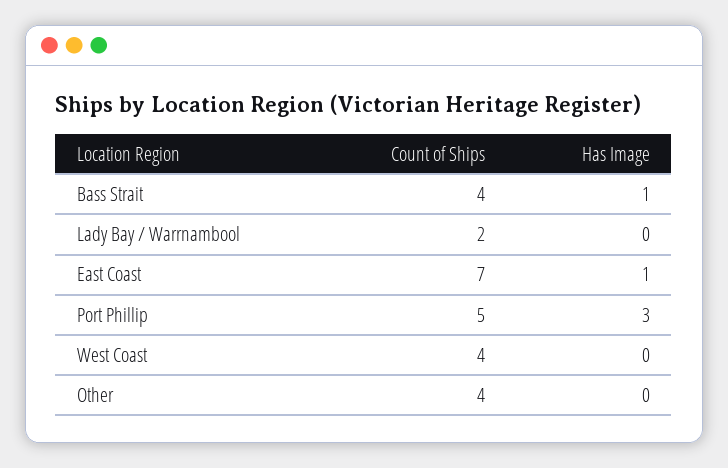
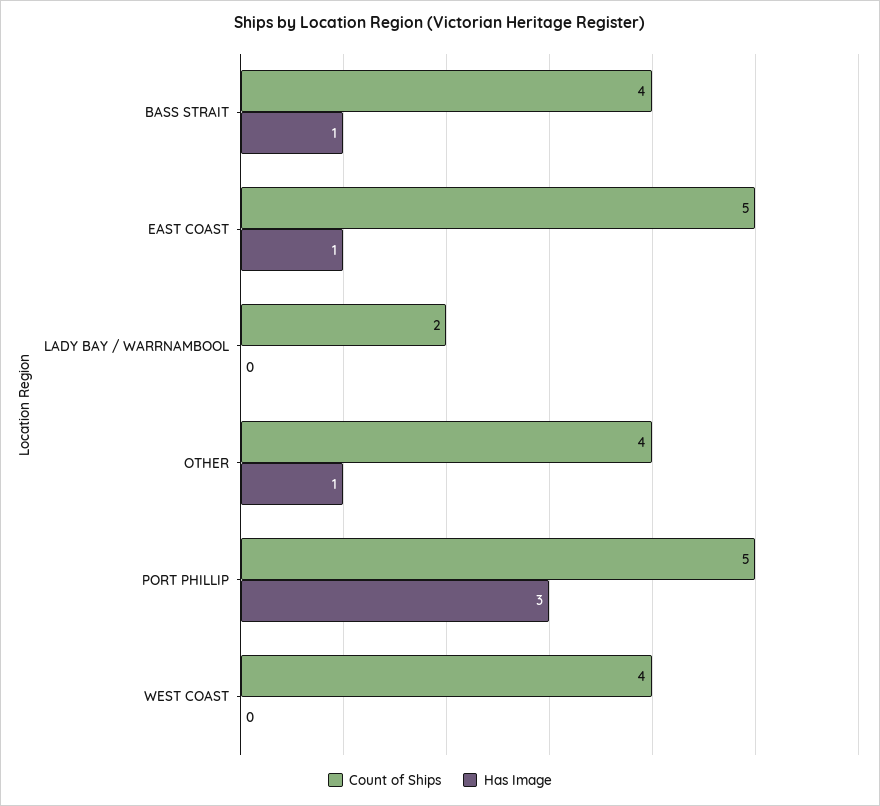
Count of Ships, East Coast: 7 -> 5
Has Image, Other: 0 -> 1

